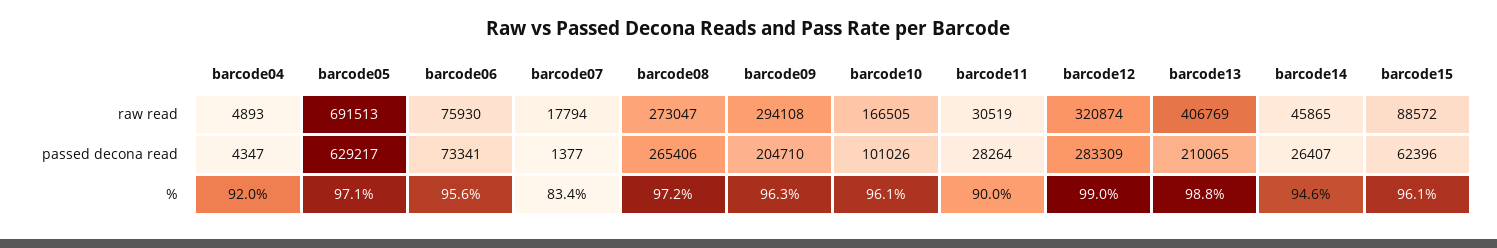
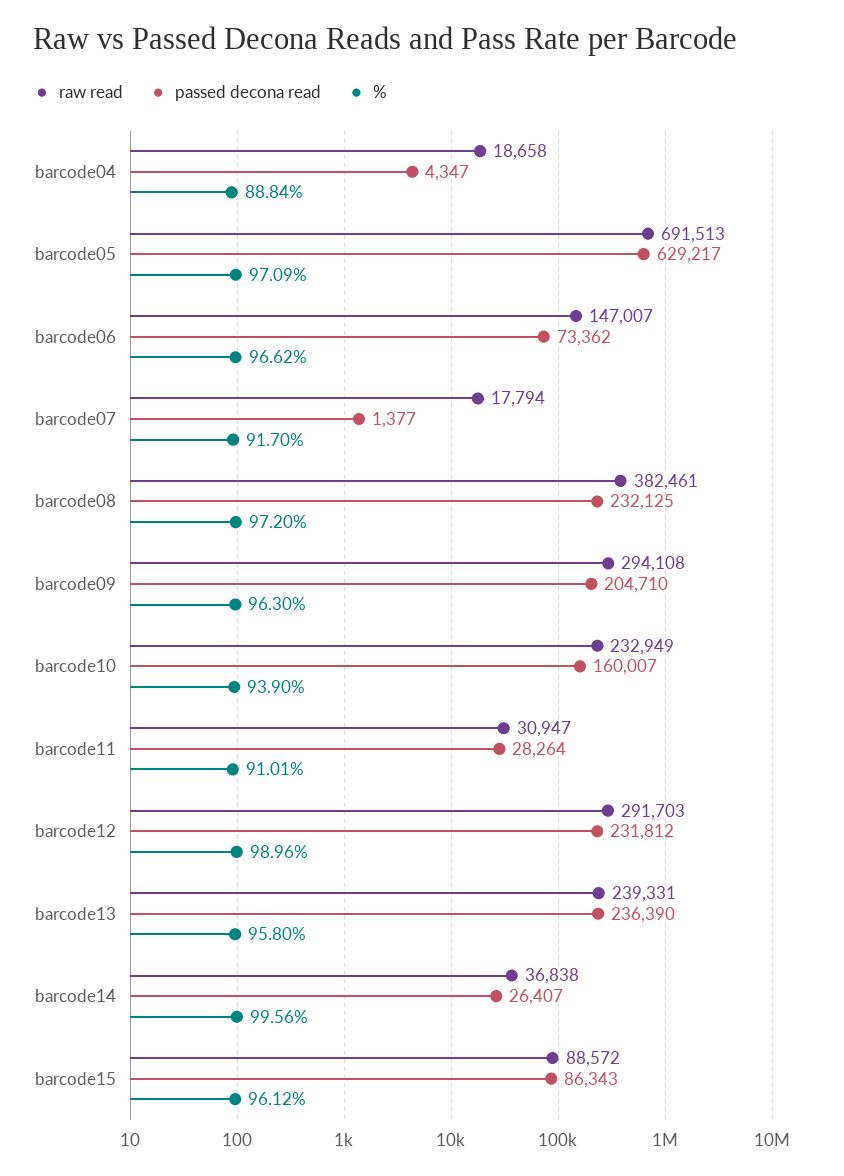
raw read, barcode04: 4893 -> 18658
raw read, barcode06: 75930 -> 147007
raw read, barcode08: 273047 -> 382461
raw read, barcode10: 166505 -> 232949
raw read, barcode11: 30519 -> 30947
raw read, barcode12: 320874 -> 291703
raw read, barcode13: 406769 -> 239331
raw read, barcode14: 45865 -> 36838
passed decona read, barcode06: 73341 -> 73362
passed decona read, barcode08: 265406 -> 232125
passed decona read, barcode10: 101026 -> 160007
passed decona read, barcode12: 283309 -> 231812
passed decona read, barcode13: 210065 -> 236390
passed decona read, barcode15: 62396 -> 86343
%, barcode04: 92 -> 88.84
%, barcode06: 95.6 -> 96.62
%, barcode07: 83.4 -> 91.7
%, barcode10: 96.1 -> 93.9
%, barcode11: 90 -> 91.01
%, barcode13: 98.8 -> 95.8
%, barcode14: 94.6 -> 99.56

